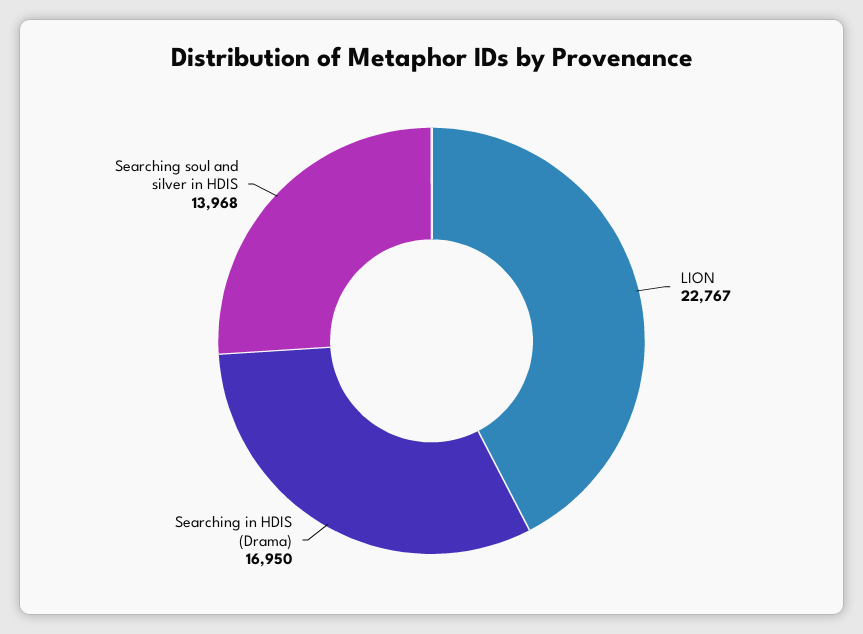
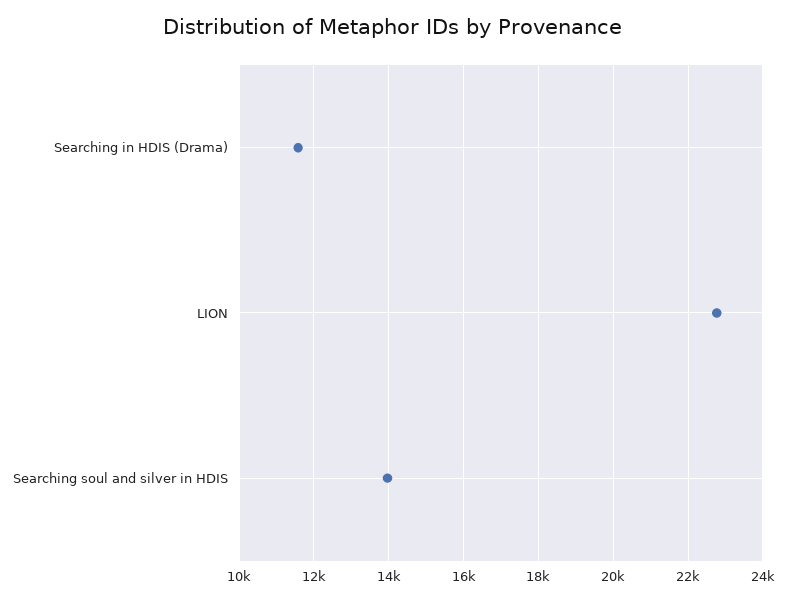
Searching in HDIS (Drama): 16950 -> 11600

